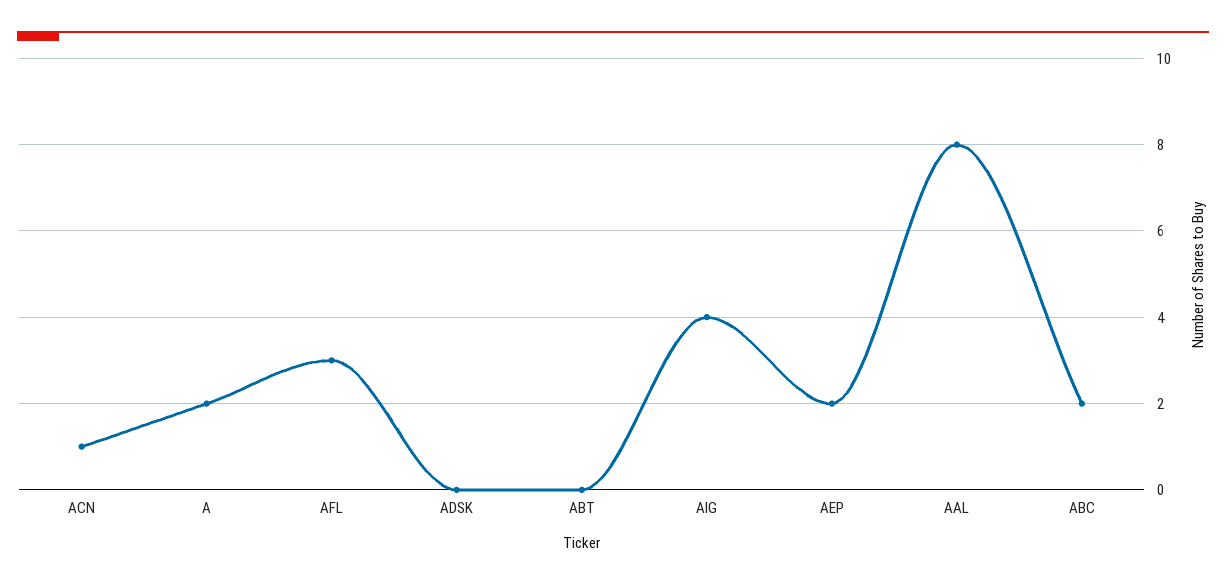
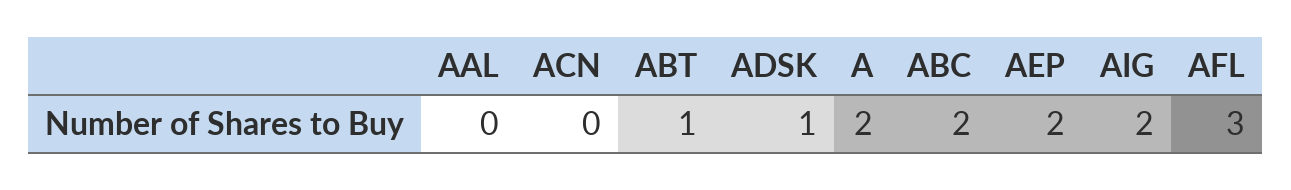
ACN: 1 -> 0
ADSK: 0 -> 1
ABT: 0 -> 1
AIG: 4 -> 2
AAL: 8 -> 0

